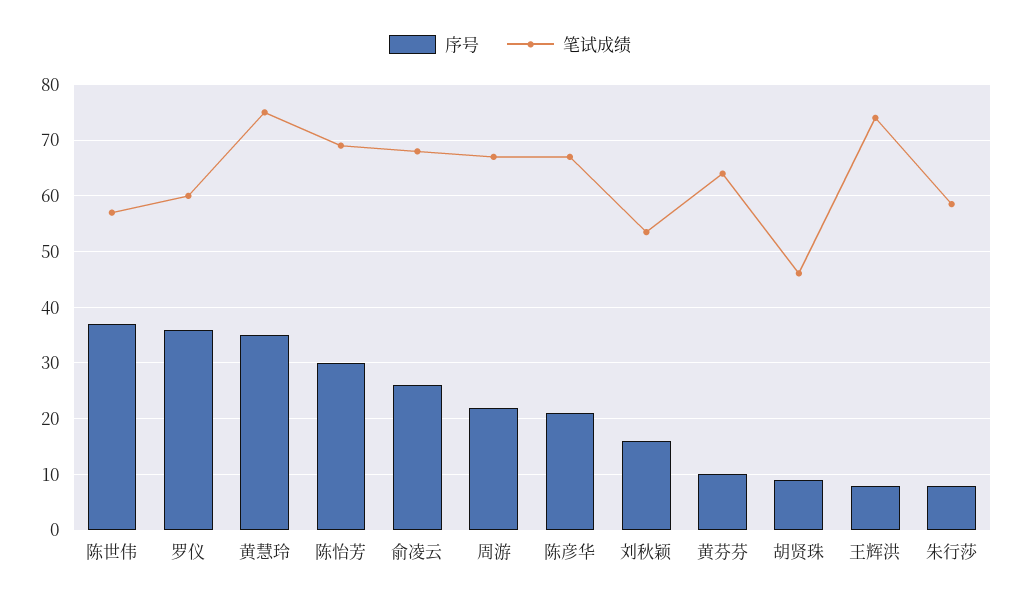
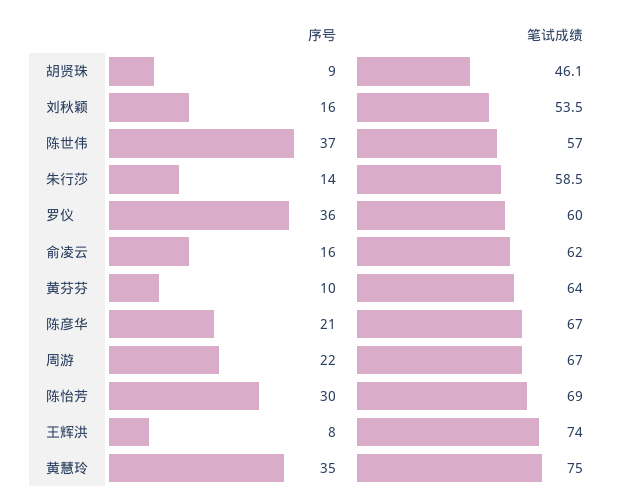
序号, 俞凌云: 26 -> 16
笔试成绩, 俞凌云: 68 -> 62
序号, 朱行莎: 8 -> 14

